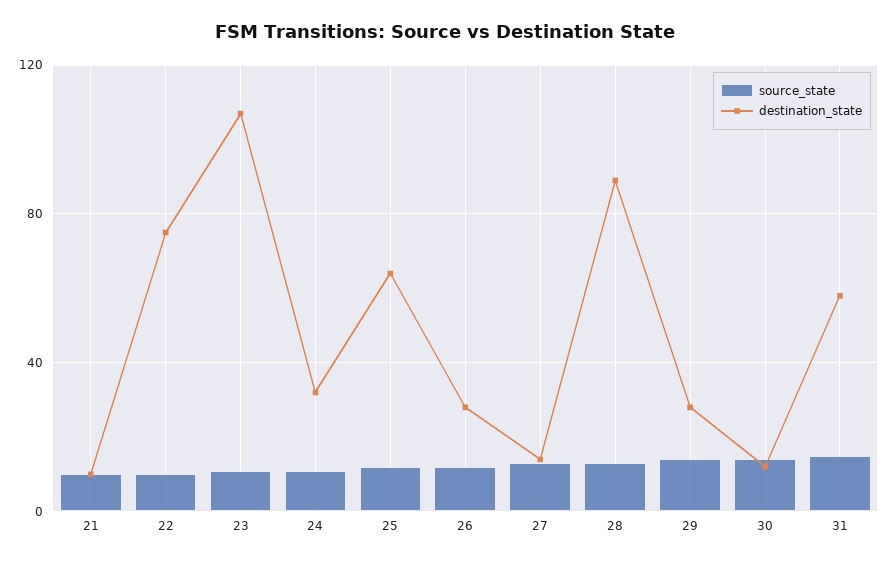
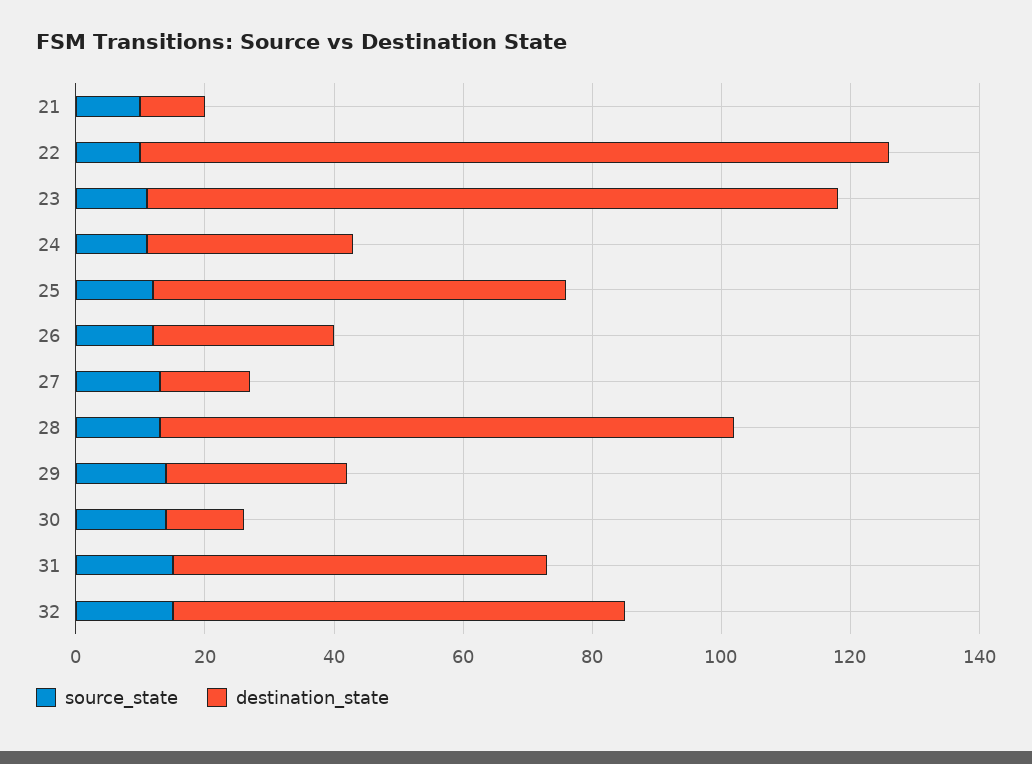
destination_state, 22: 75 -> 115
source_state, 32: none -> 15
destination_state, 32: none -> 70

